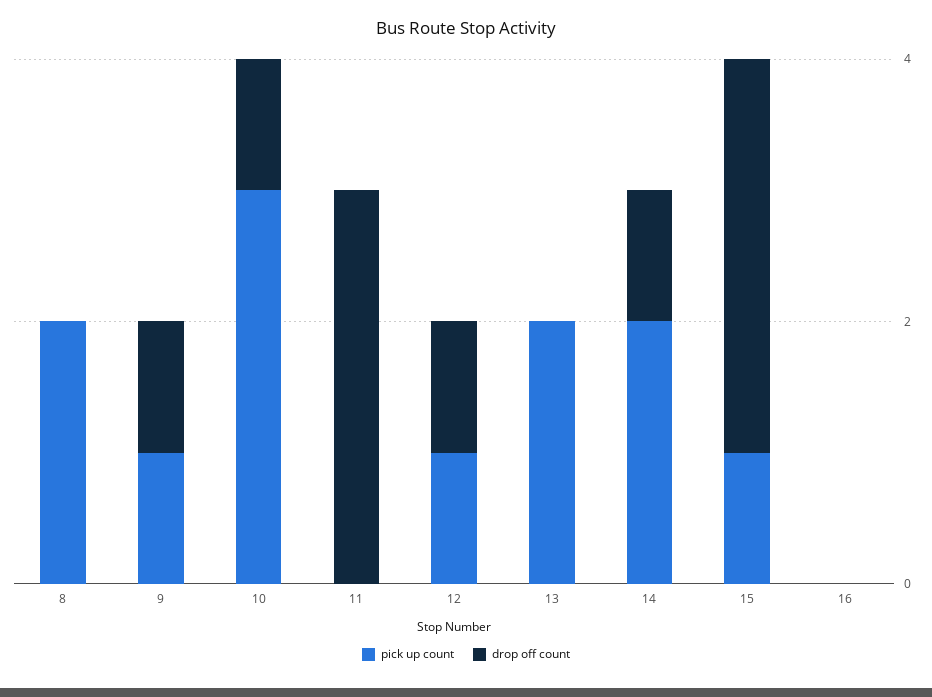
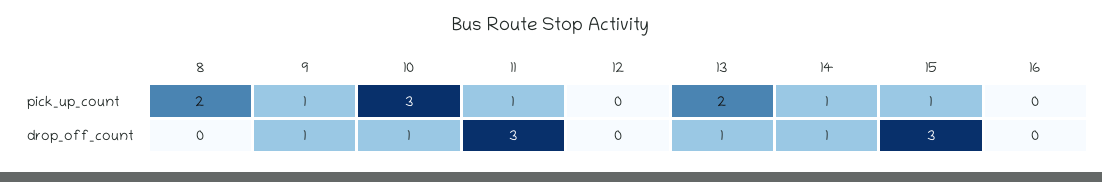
pick up count, 11: 0 -> 1
pick up count, 12: 1 -> 0
drop off count, 12: 1 -> 0
drop off count, 13: 0 -> 1
pick up count, 14: 2 -> 1

